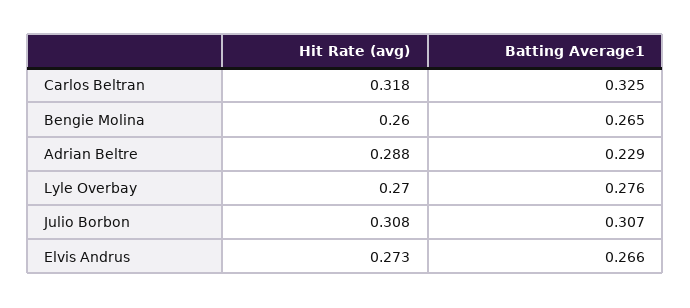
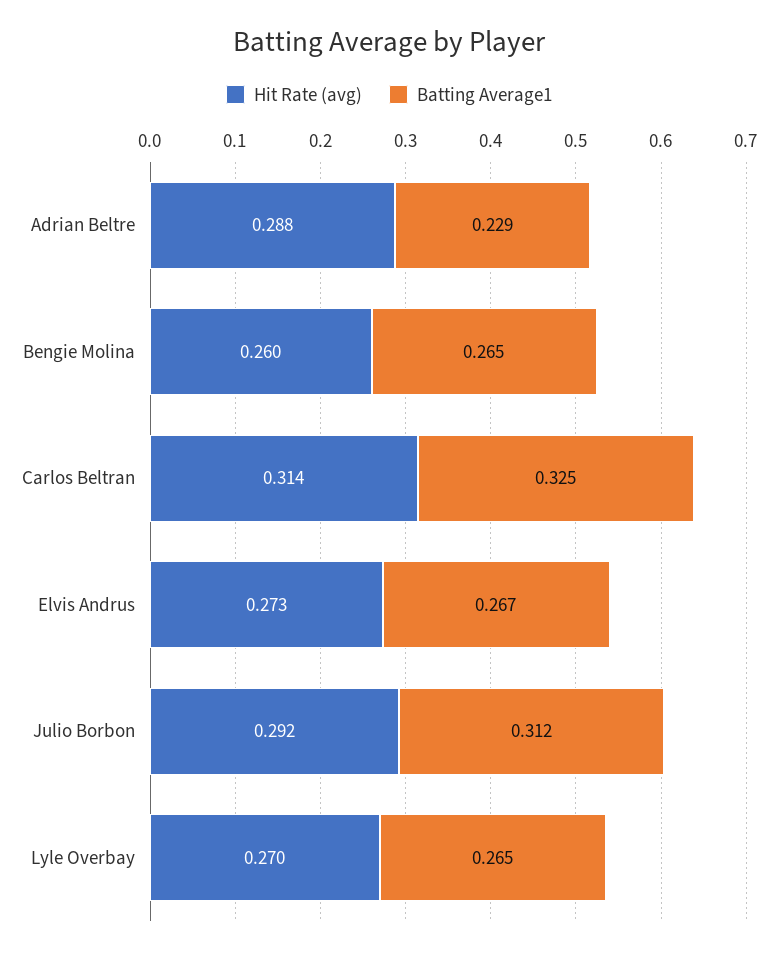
Hit Rate (avg), Carlos Beltran: 0.318 -> 0.314
Batting Average1, Lyle Overbay: 0.276 -> 0.265
Hit Rate (avg), Julio Borbon: 0.308 -> 0.292
Batting Average1, Julio Borbon: 0.307 -> 0.312
Batting Average1, Elvis Andrus: 0.266 -> 0.267

